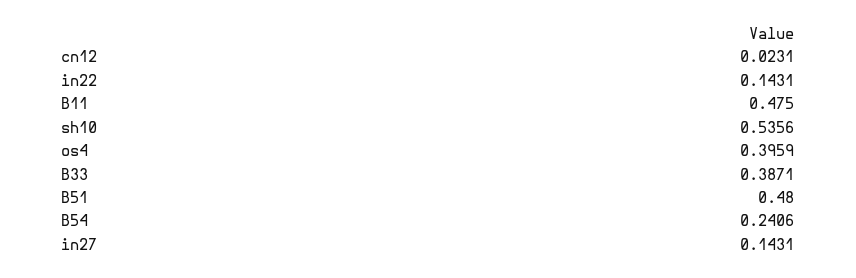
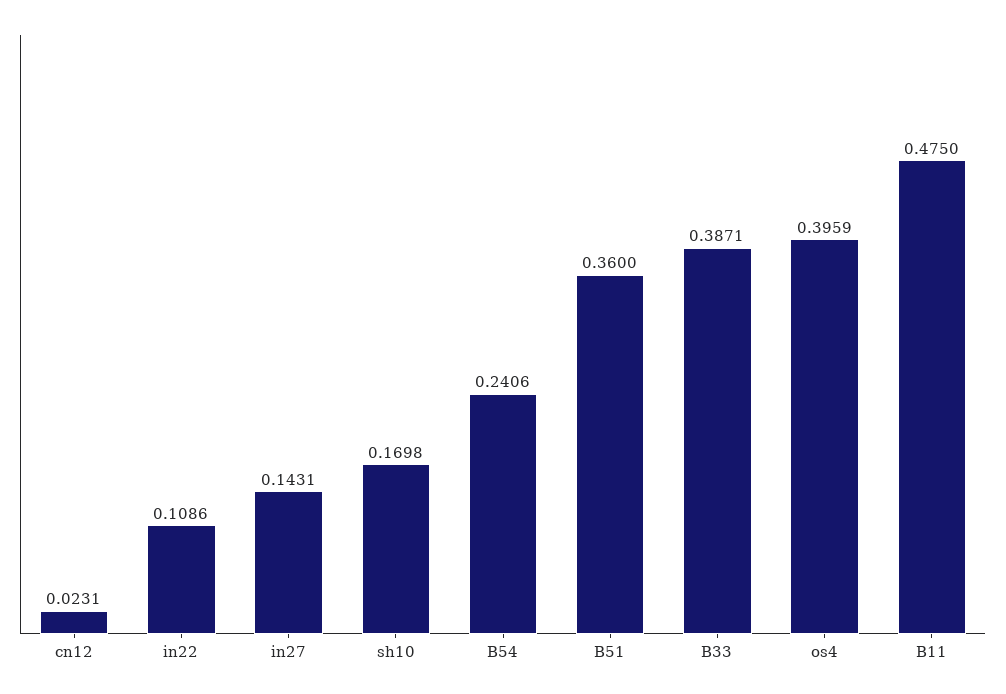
in22: 0.1431 -> 0.1086
sh10: 0.5356 -> 0.1698
B51: 0.48 -> 0.36

